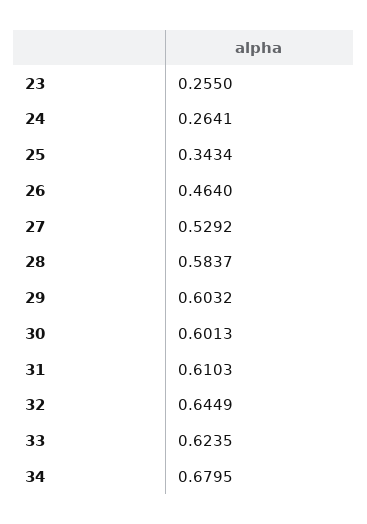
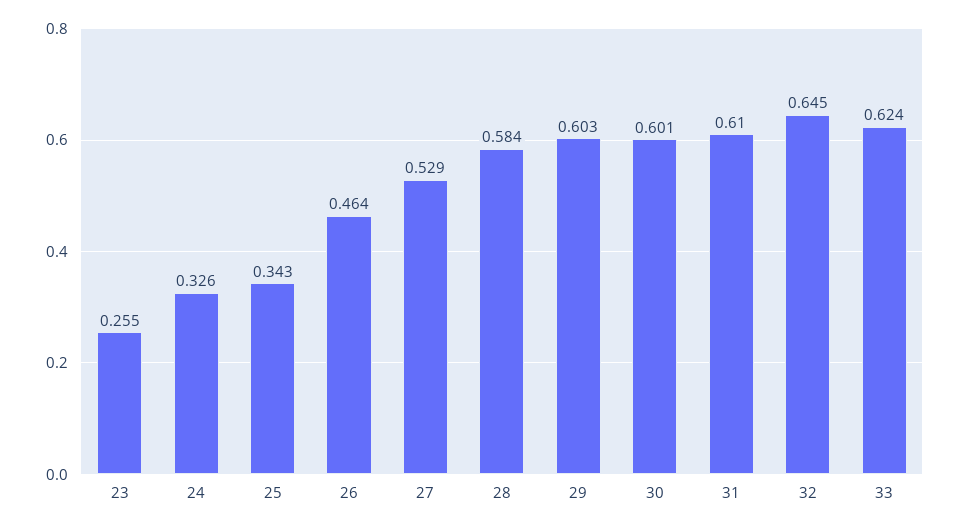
24: 0.2641 -> 0.326
34: 0.6795 -> none

